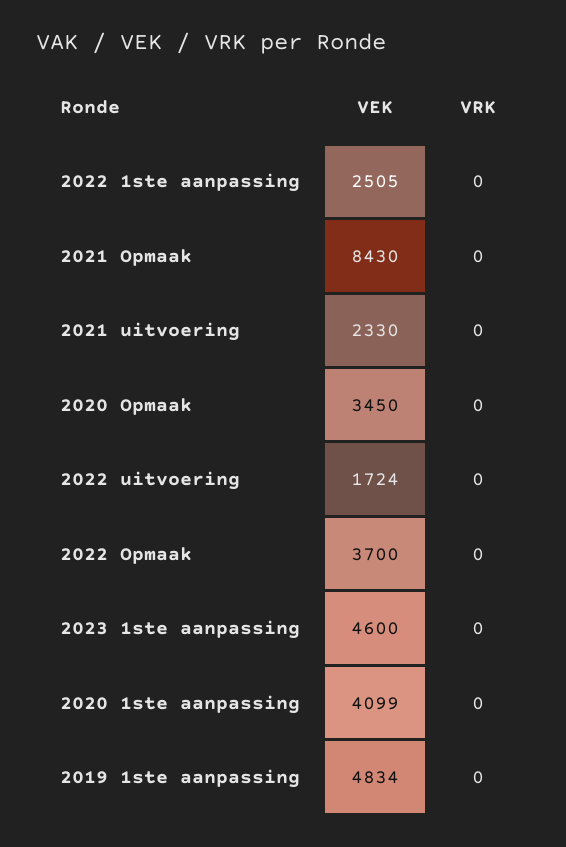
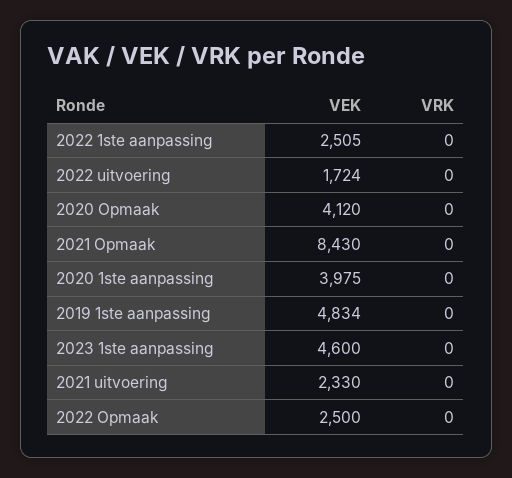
VEK, 2020 Opmaak: 3450 -> 4120
VEK, 2022 Opmaak: 3700 -> 2500
VEK, 2020 1ste aanpassing: 4099 -> 3975

